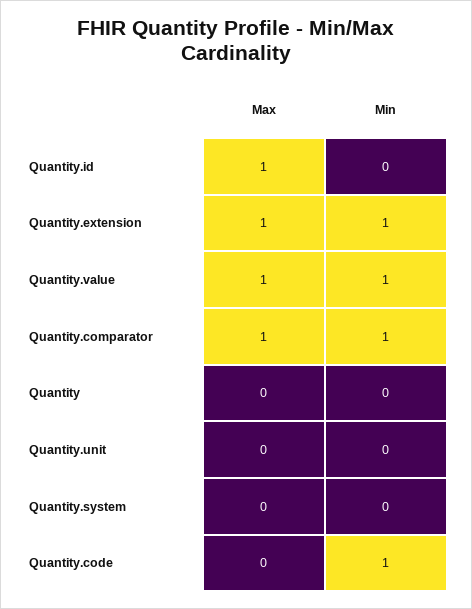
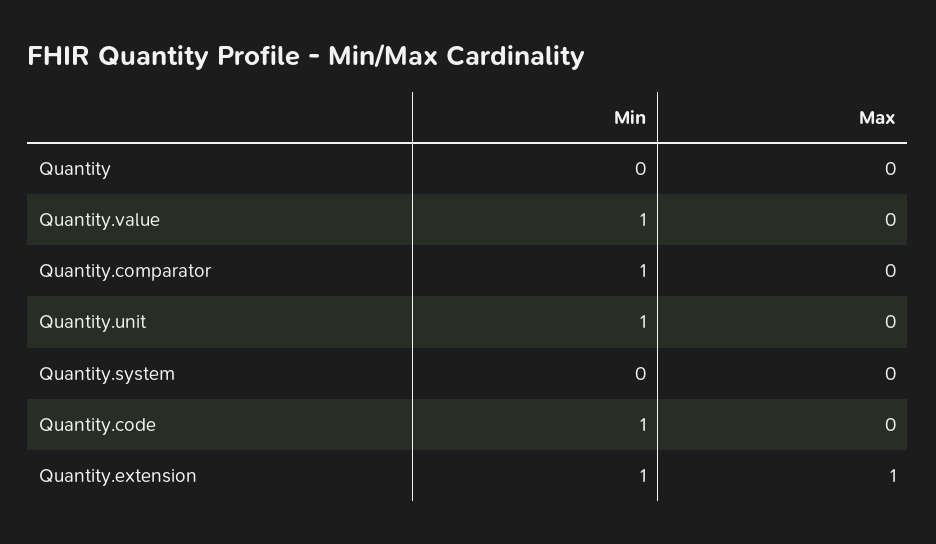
Max, Quantity.id: 1 -> none
Min, Quantity.id: 0 -> none
Max, Quantity.value: 1 -> 0
Max, Quantity.comparator: 1 -> 0
Min, Quantity.unit: 0 -> 1

